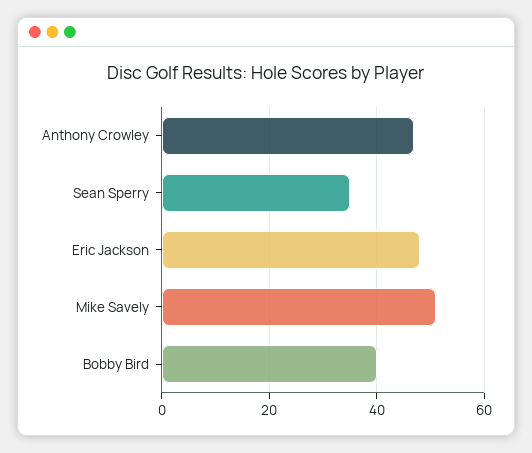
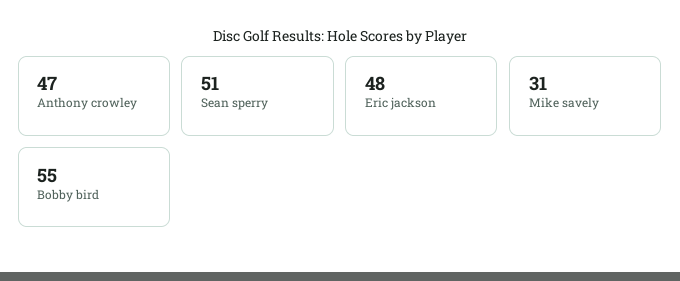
Sean Sperry: 35 -> 51
Mike Savely: 50 -> 31
Bobby Bird: 40 -> 55

